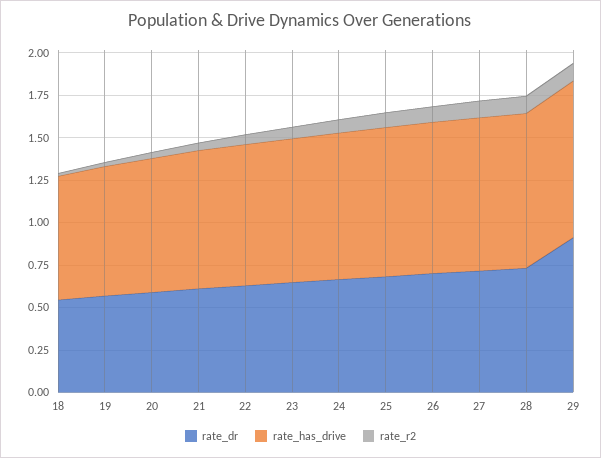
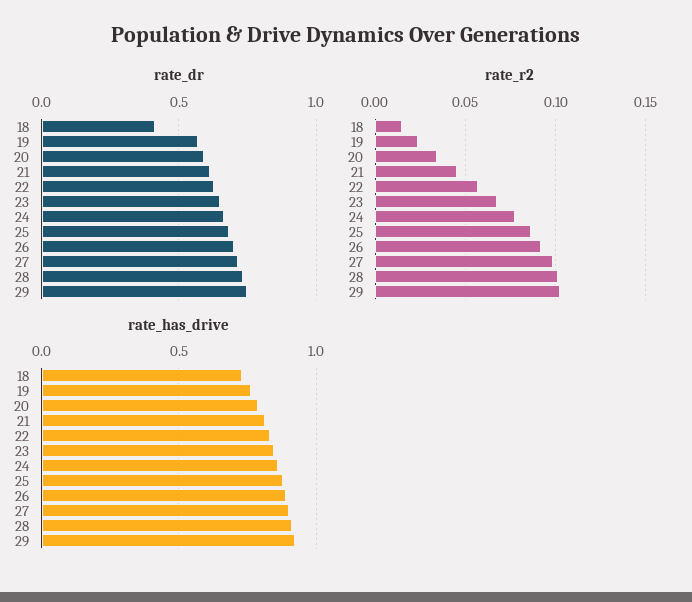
rate_dr, 18: 0.55 -> 0.4
rate_dr, 29: 0.9 -> 0.75

